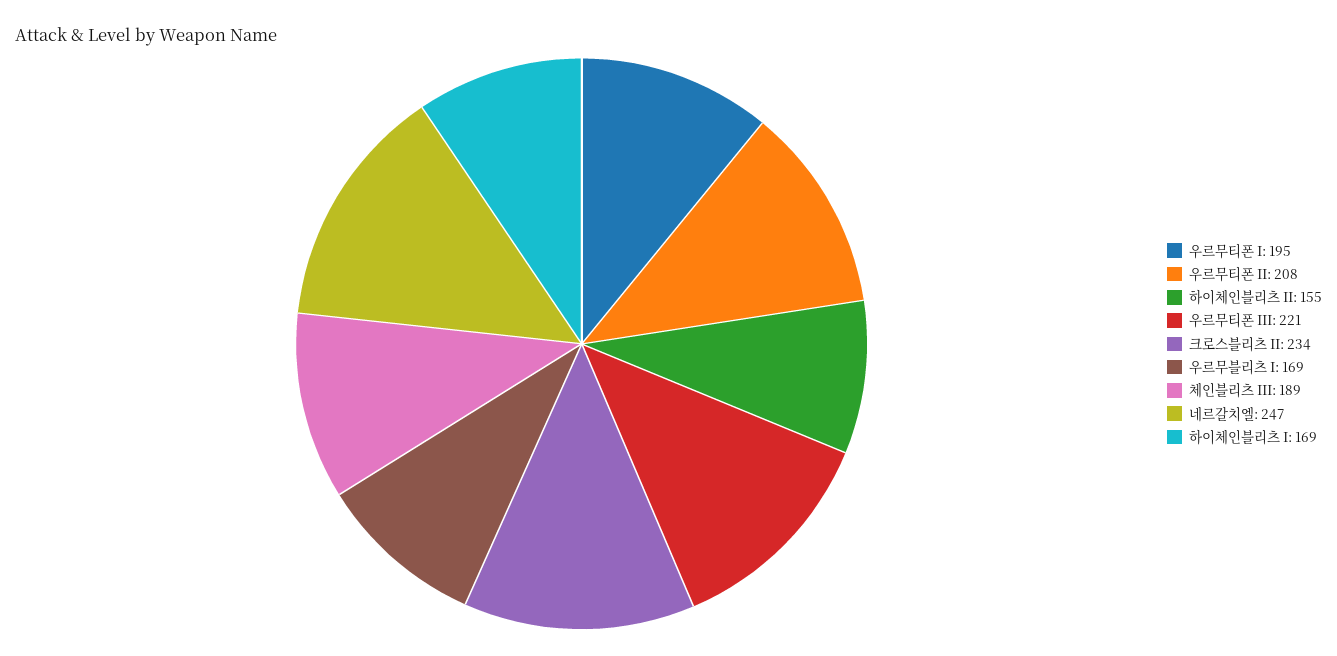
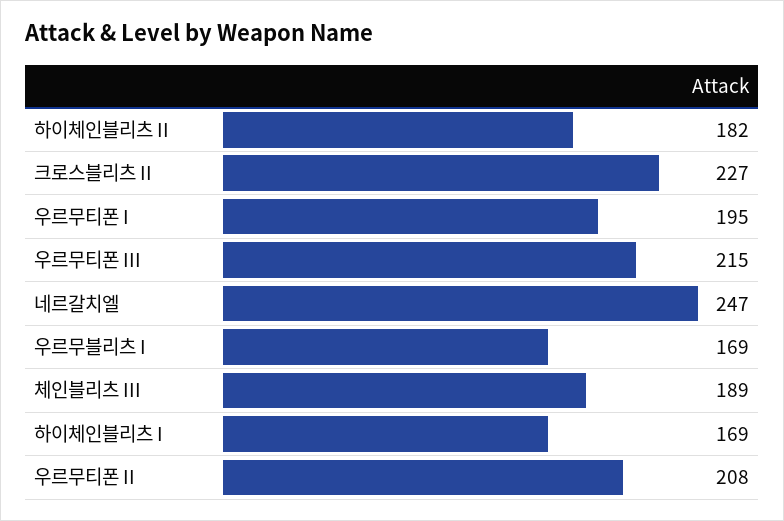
하이체인블리츠 II: 155 -> 182
우르무티폰 III: 221 -> 215
크로스블리츠 II: 234 -> 227

